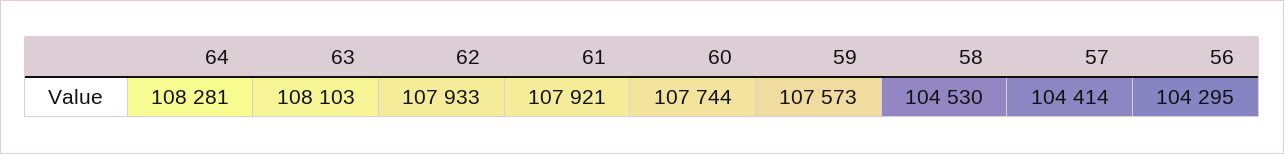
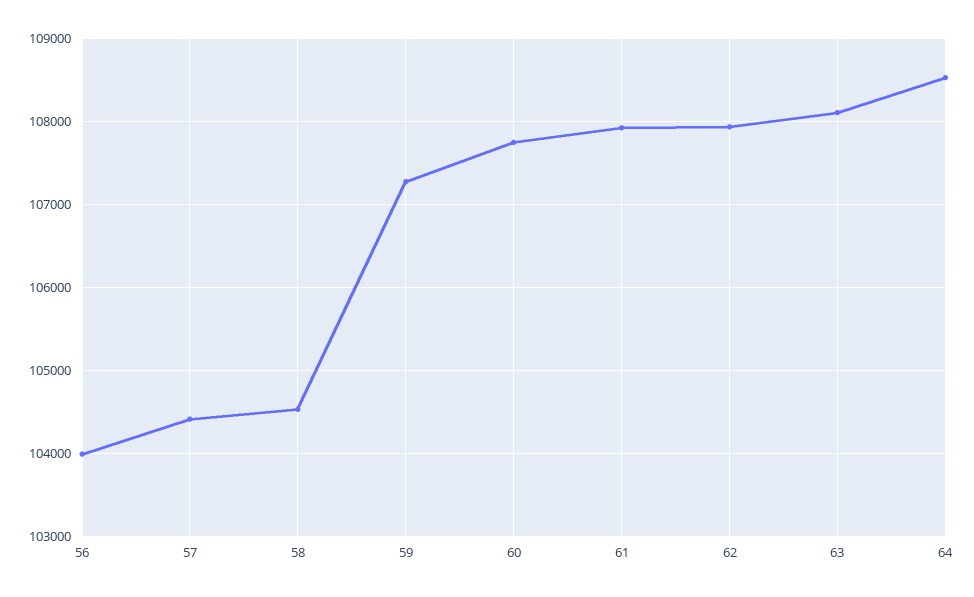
64: 108281 -> 108500
59: 107573 -> 107300
56: 104295 -> 104000

